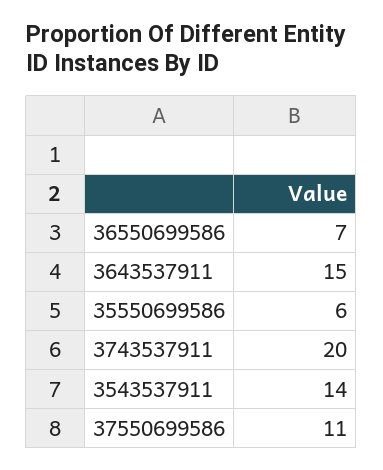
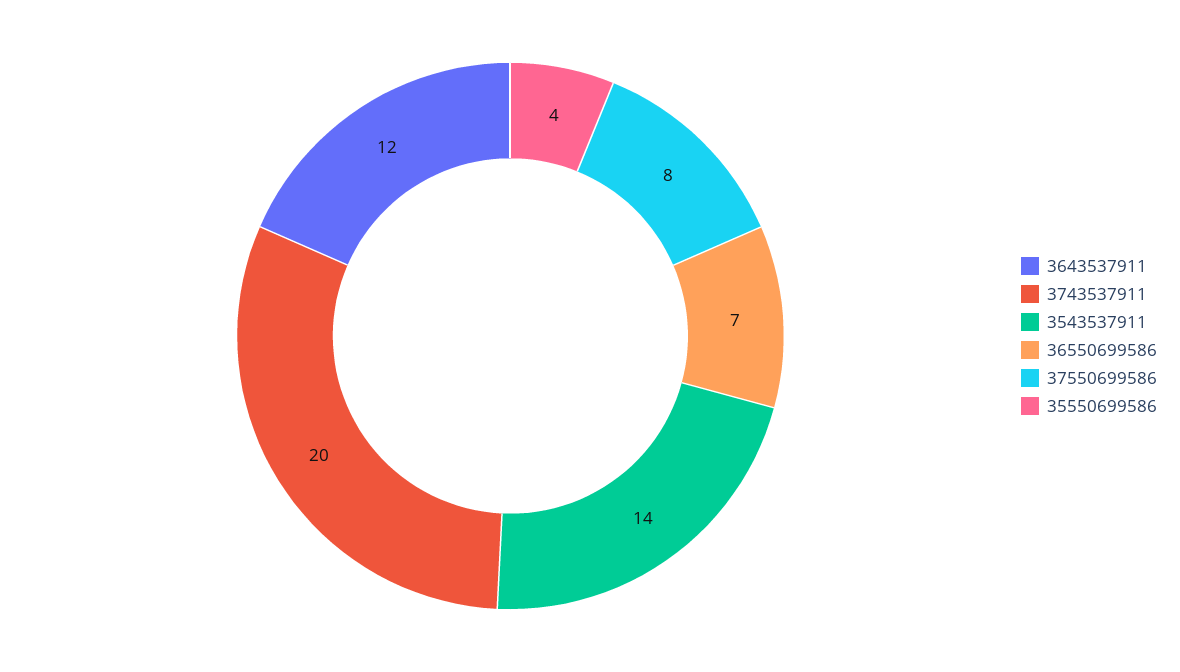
3643537911: 15 -> 12
35550699586: 6 -> 4
37550699586: 11 -> 8

